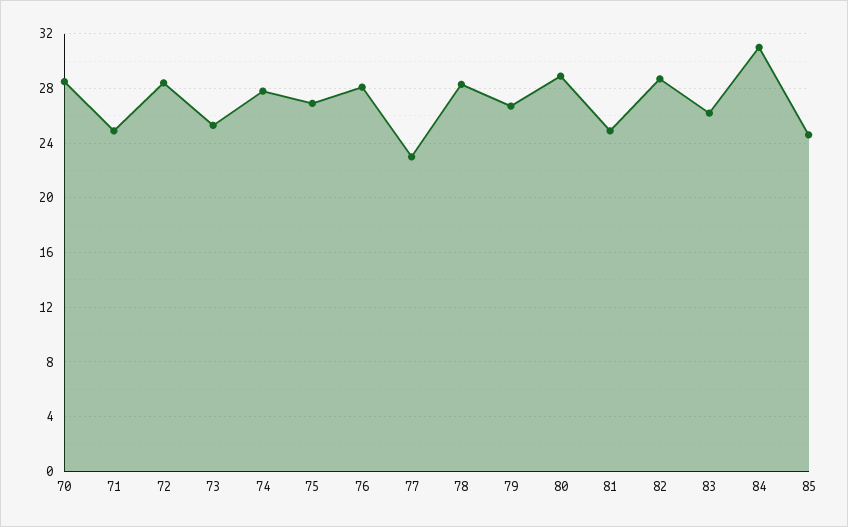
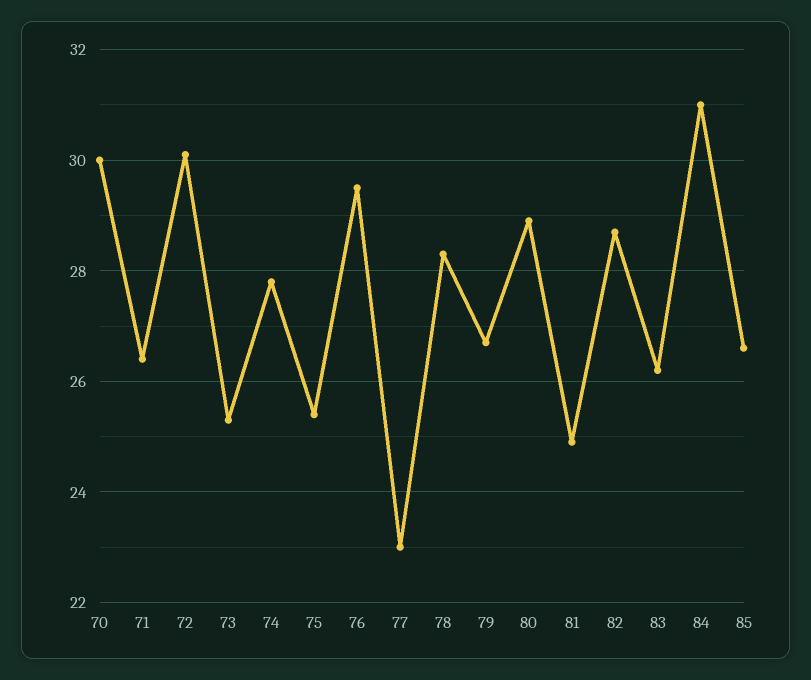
70: 28.5 -> 30
71: 25 -> 26.5
72: 28.5 -> 30
75: 27 -> 25.5
76: 28 -> 29.5
85: 24.5 -> 26.5

